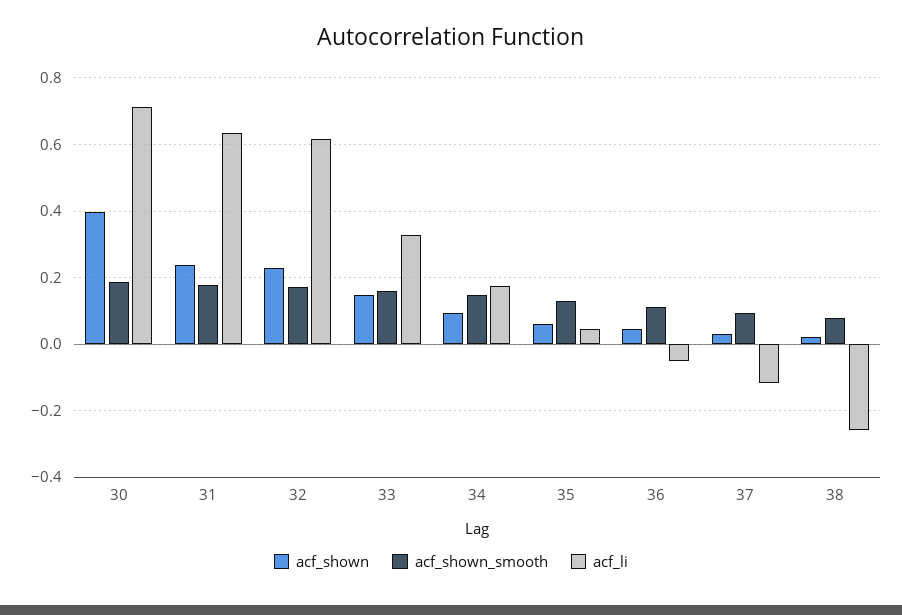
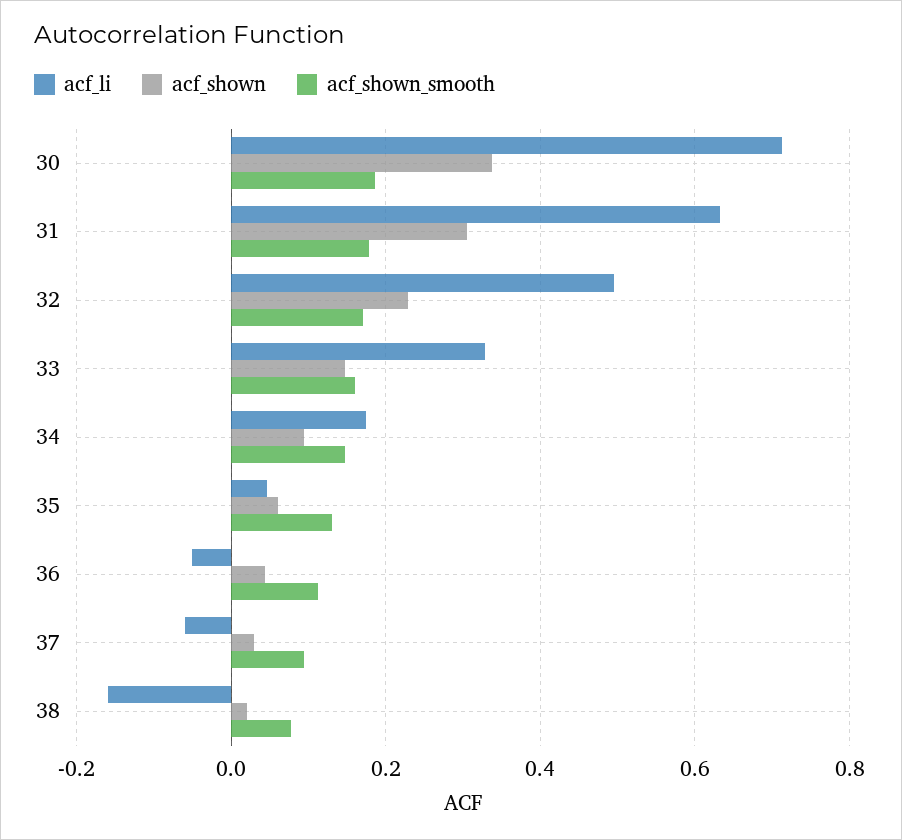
acf_shown, 30: 0.4 -> 0.34
acf_shown, 31: 0.24 -> 0.3
acf_li, 32: 0.62 -> 0.5
acf_li, 37: -0.12 -> -0.06
acf_li, 38: -0.26 -> -0.16

